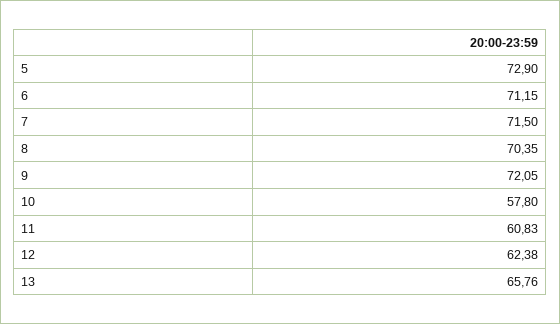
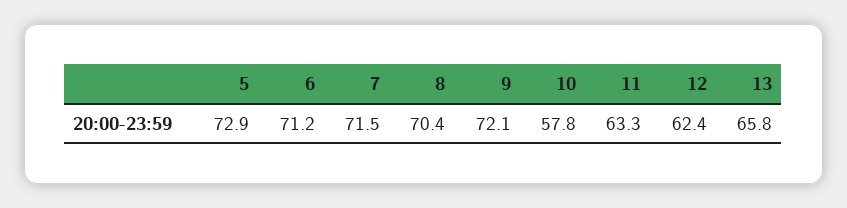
11: 60.83 -> 63.3

